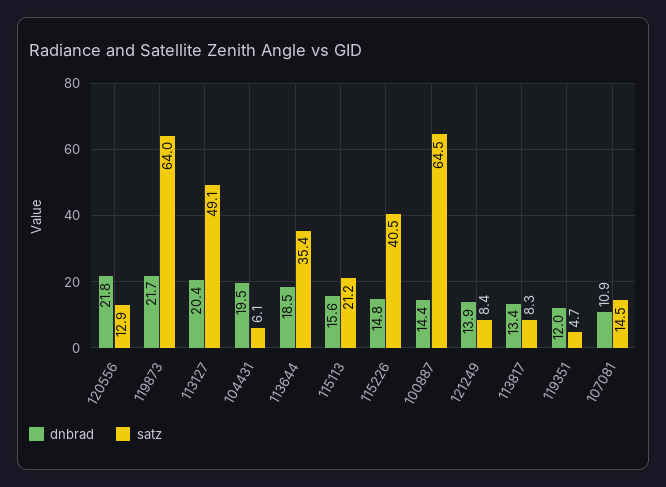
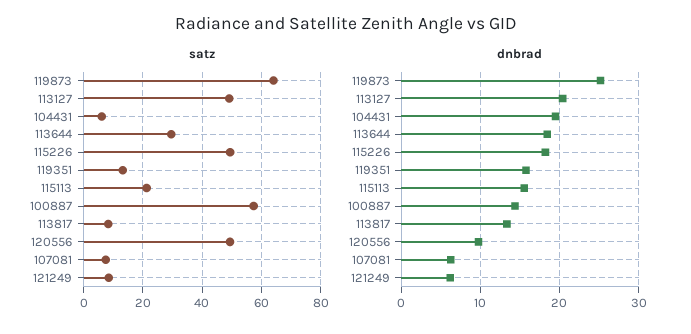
dnbrad, 120556: 21.8 -> 10
satz, 120556: 12.9 -> 50
dnbrad, 119873: 21.7 -> 25
satz, 113644: 35.4 -> 30
dnbrad, 115226: 14.8 -> 18
satz, 115226: 40.5 -> 50
satz, 100887: 64.5 -> 57.5
dnbrad, 121249: 13.9 -> 6
dnbrad, 119351: 12 -> 16
satz, 119351: 4.7 -> 12.5
dnbrad, 107081: 10.9 -> 6
satz, 107081: 14.5 -> 7.5

